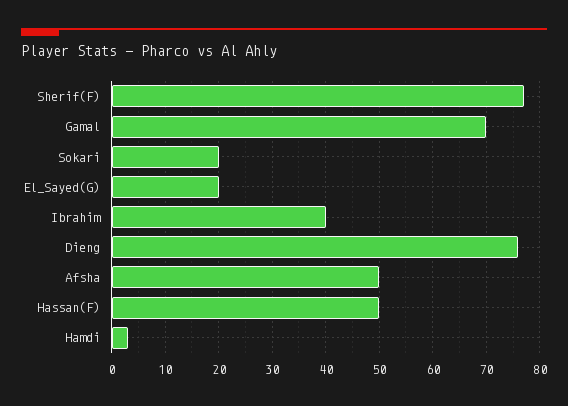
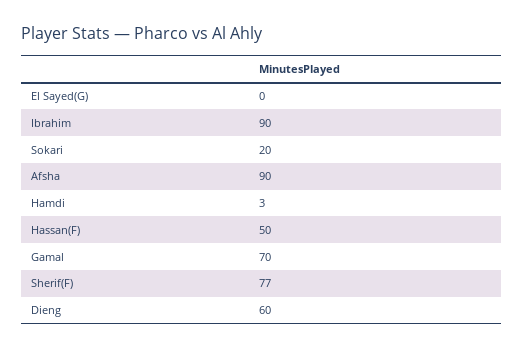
El_Sayed(G): 20 -> 0
Ibrahim: 40 -> 90
Dieng: 75 -> 60
Afsha: 50 -> 90

